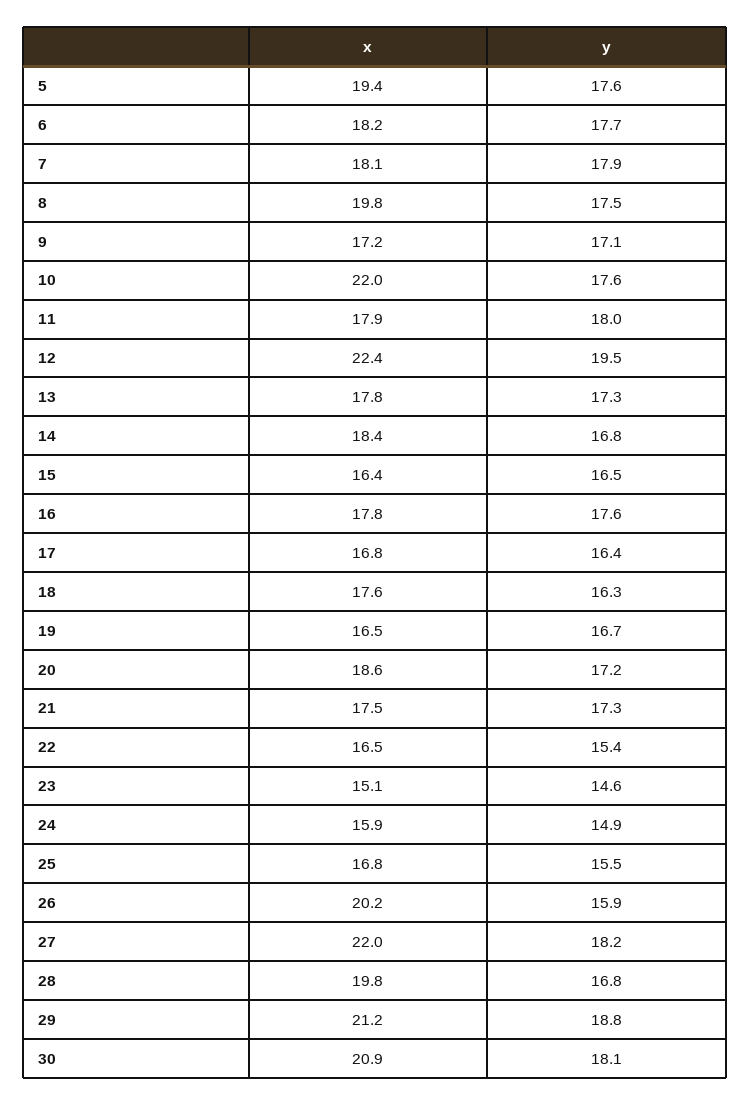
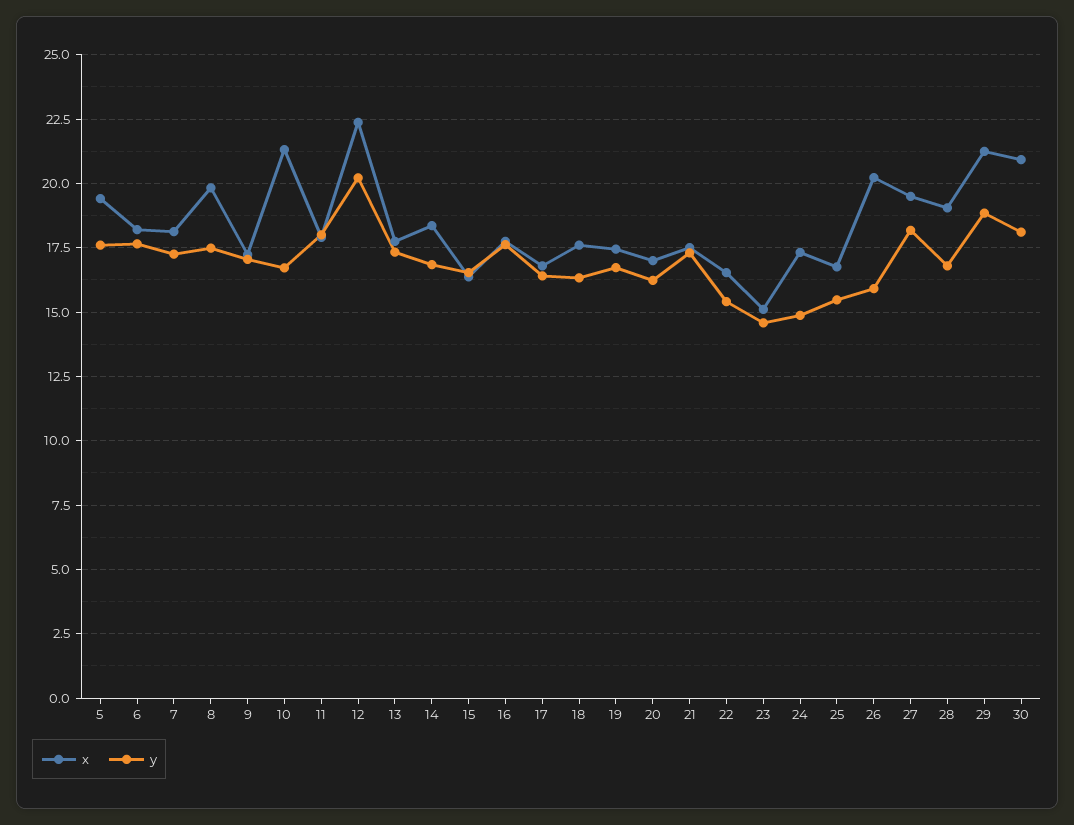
y, 7: 17.9 -> 17.25
x, 10: 22 -> 21.25
y, 10: 17.6 -> 16.75
y, 12: 19.5 -> 20.25
x, 19: 16.5 -> 17.5
x, 20: 18.6 -> 17
y, 20: 17.2 -> 16.25
x, 24: 15.9 -> 17.25
x, 27: 22 -> 19.5
x, 28: 19.8 -> 19

